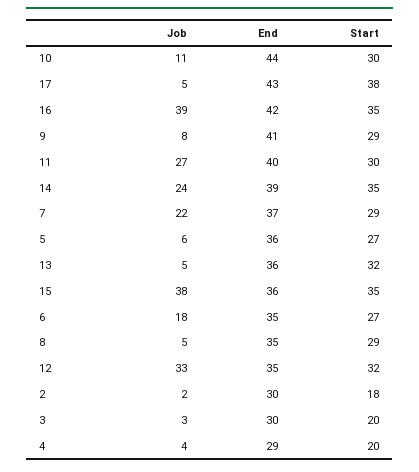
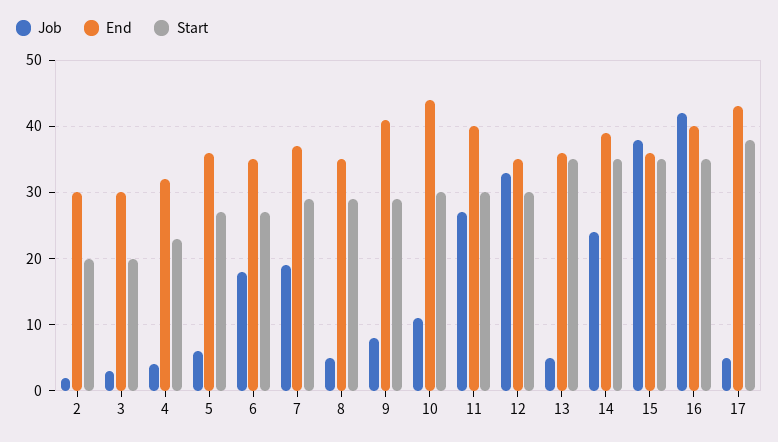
Job, 16: 39 -> 42
End, 16: 42 -> 40
Job, 7: 22 -> 19
Start, 13: 32 -> 35
Start, 12: 32 -> 30
Start, 2: 18 -> 20
End, 4: 29 -> 32
Start, 4: 20 -> 23

